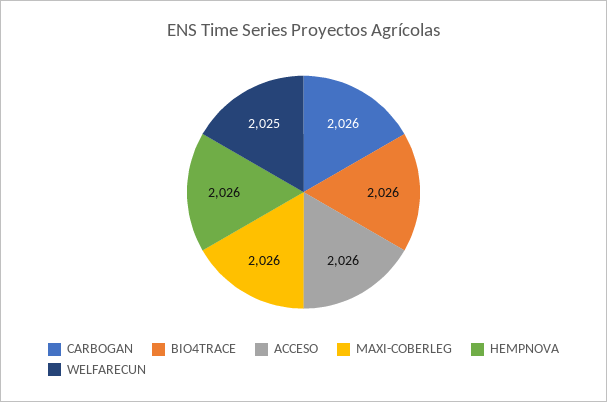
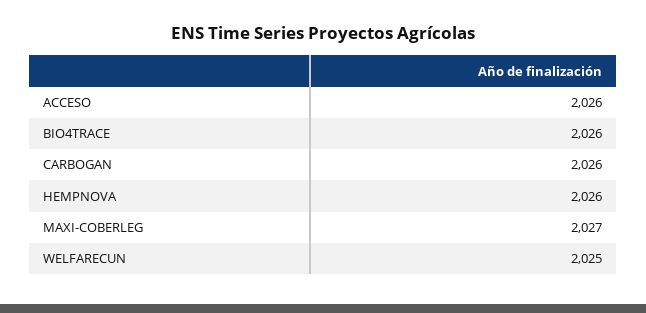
MAXI-COBERLEG: 2026 -> 2027

